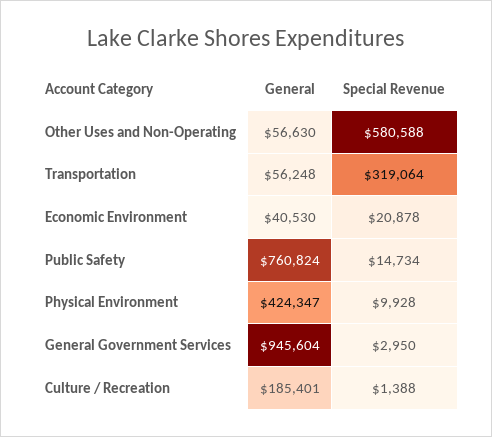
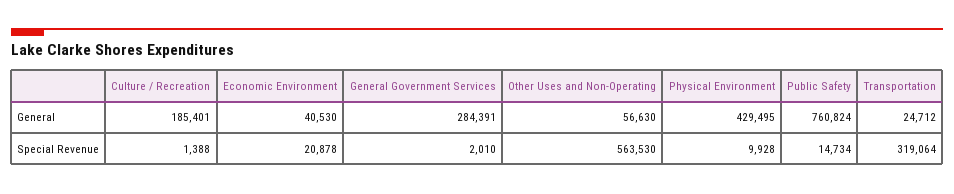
Special Revenue, Other Uses and Non-Operating: 580588 -> 563530
General, Transportation: 56248 -> 24712
General, Physical Environment: 424347 -> 429495
General, General Government Services: 945604 -> 284391
Special Revenue, General Government Services: 2950 -> 2010

